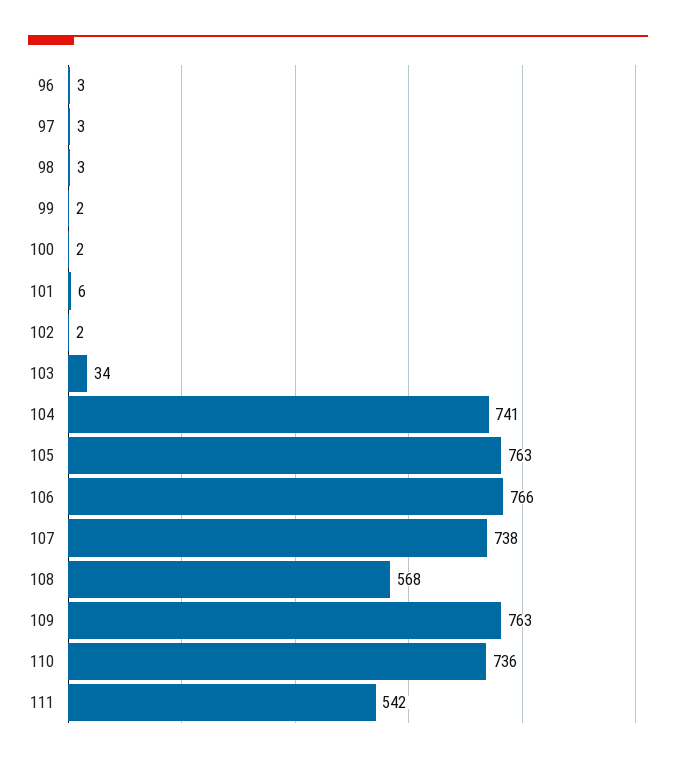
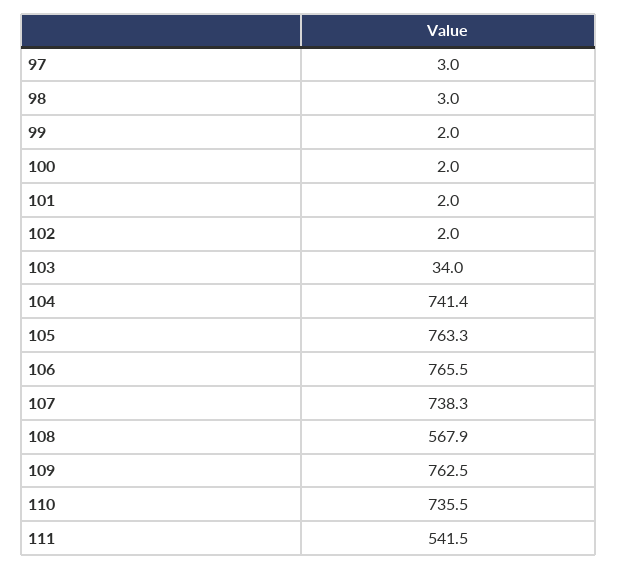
96: 3 -> none
101: 6 -> 2

